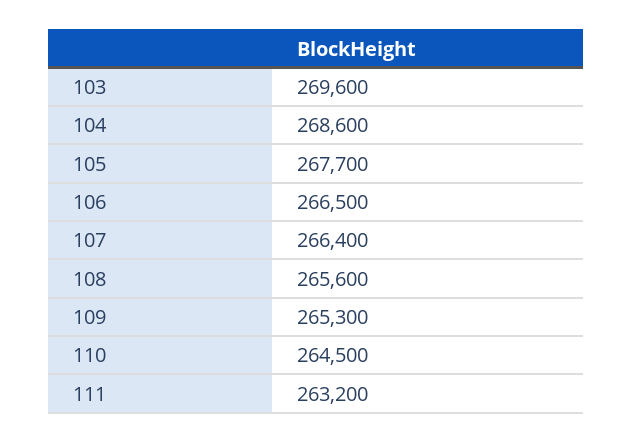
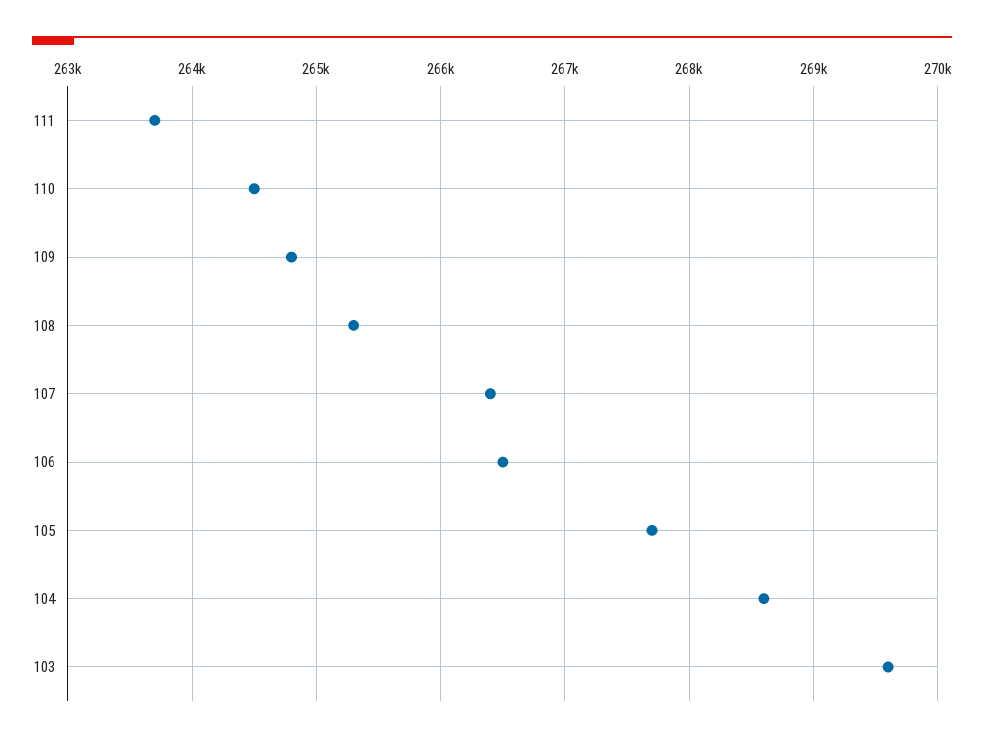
108: 265600 -> 265300
109: 265300 -> 264800
111: 263200 -> 263700

